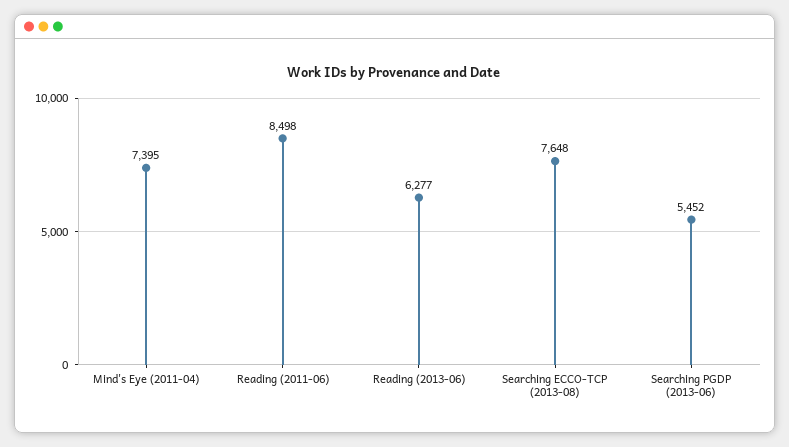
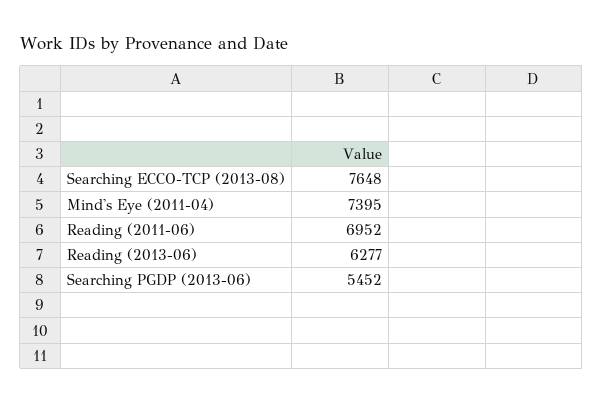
Reading (2011-06): 8498 -> 6952

